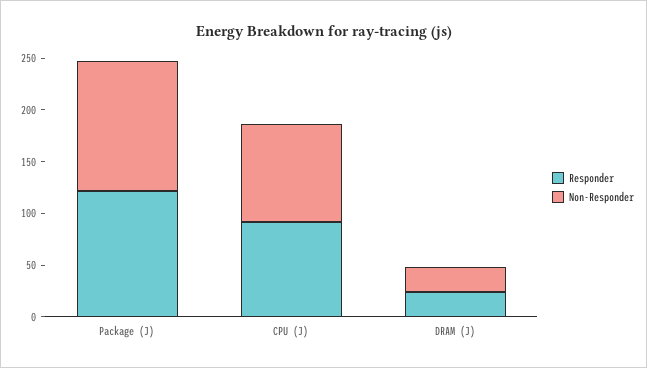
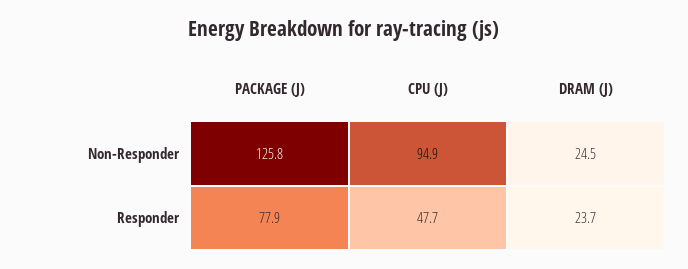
Responder, Package (J): 120 -> 77.9
Responder, CPU (J): 90 -> 47.7

